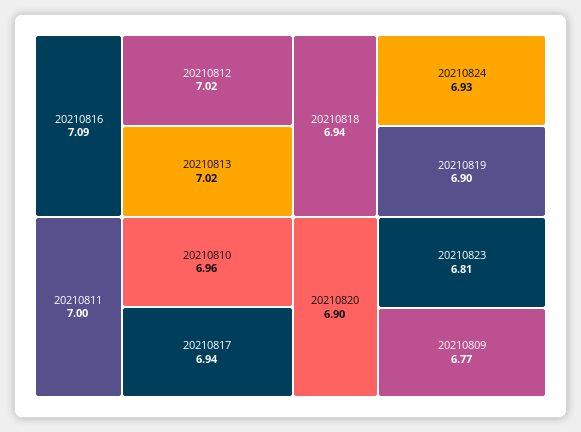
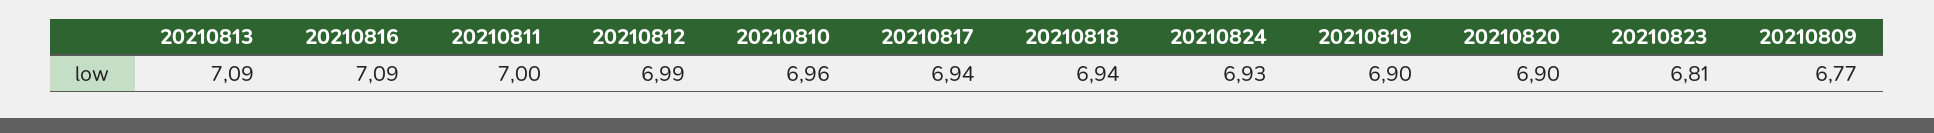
20210812: 7.02 -> 6.99
20210813: 7.02 -> 7.09

